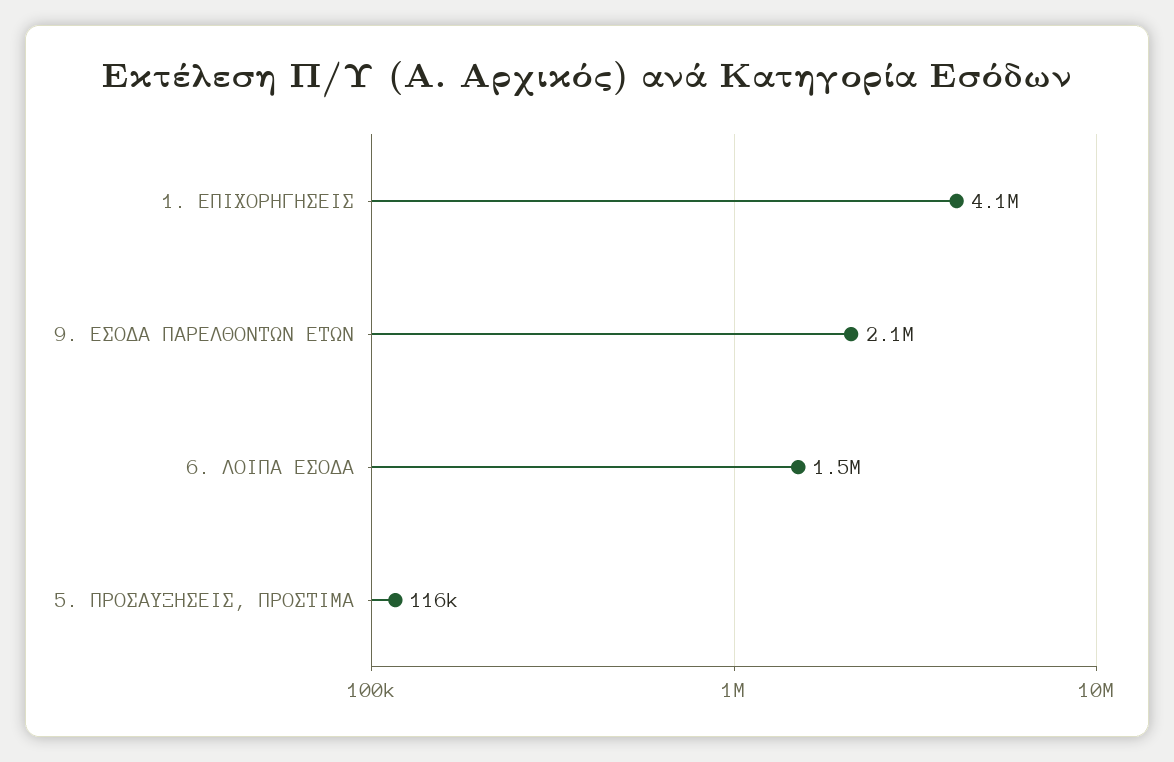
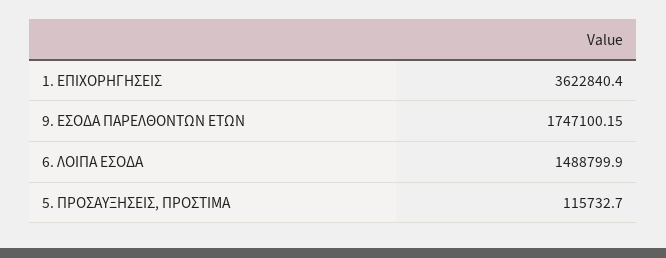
1. ΕΠΙΧΟΡΗΓΗΣΕΙΣ: 4100000 -> 3622840.4
9. ΕΣΟΔΑ ΠΑΡΕΛΘΟΝΤΩΝ ΕΤΩΝ: 2100000 -> 1747100.15

